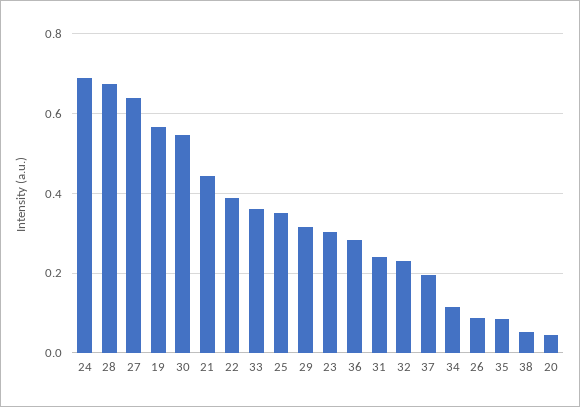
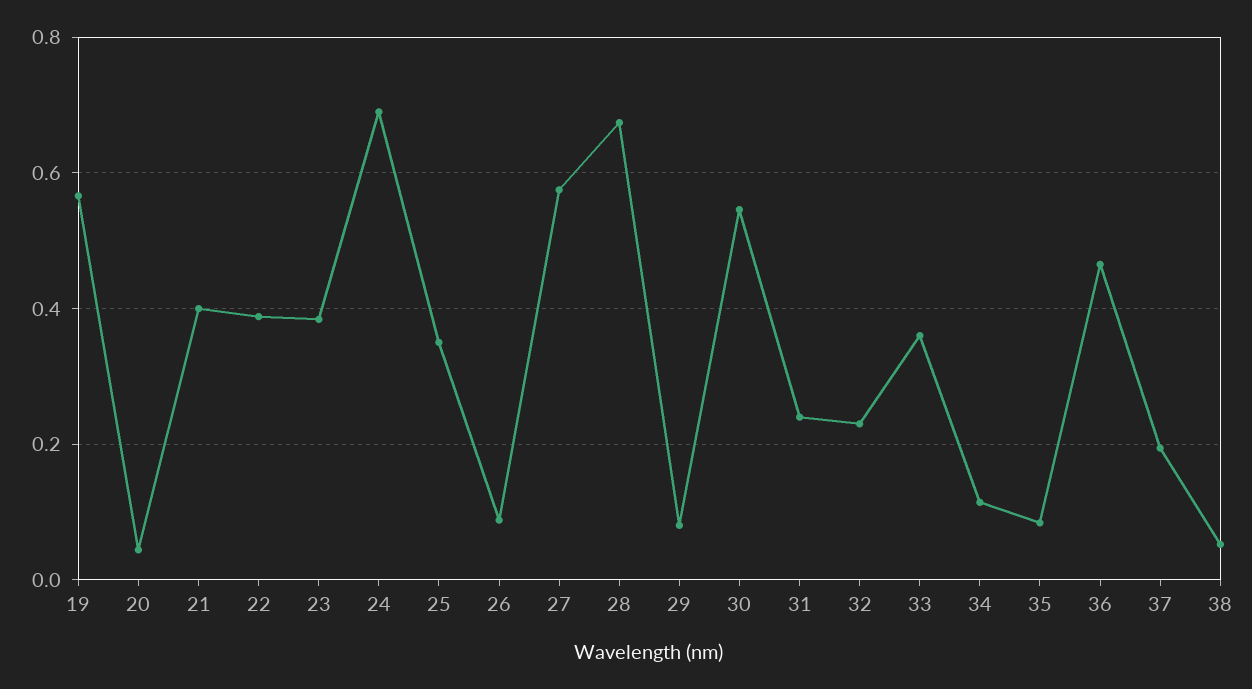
27: 0.64 -> 0.58
21: 0.44 -> 0.4
29: 0.32 -> 0.08
23: 0.3 -> 0.38
36: 0.28 -> 0.46

